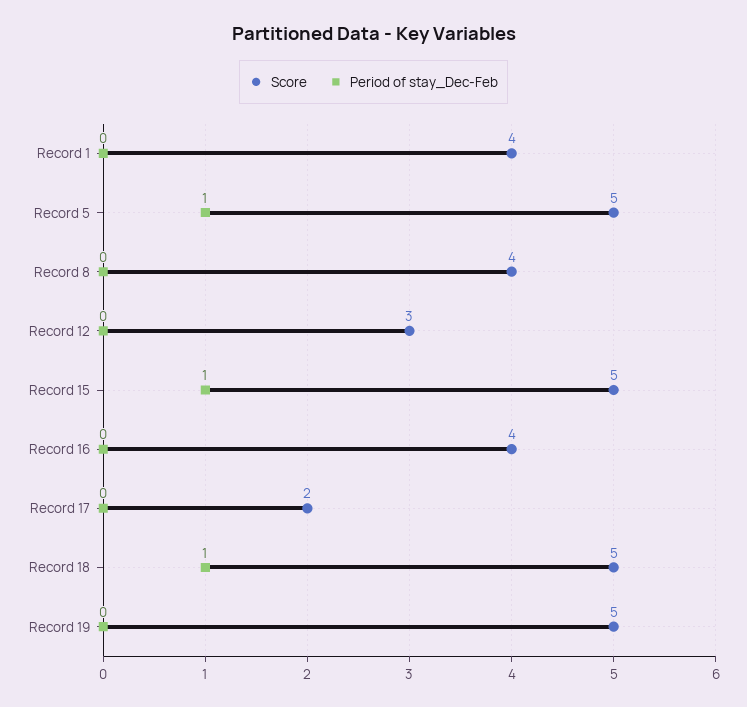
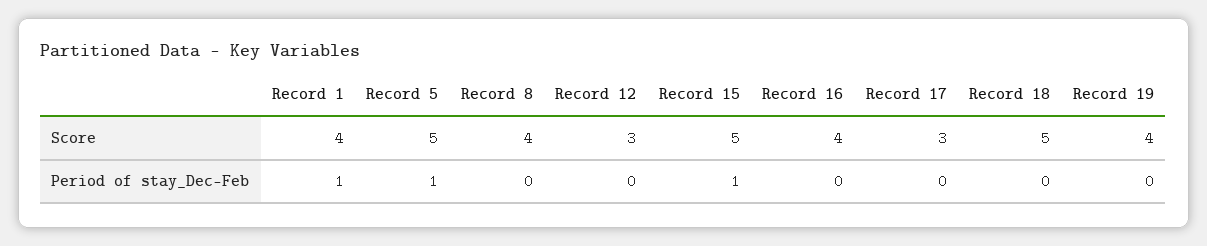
Period of stay_Dec-Feb, Record 1: 0 -> 1
Score, Record 17: 2 -> 3
Period of stay_Dec-Feb, Record 18: 1 -> 0
Score, Record 19: 5 -> 4

